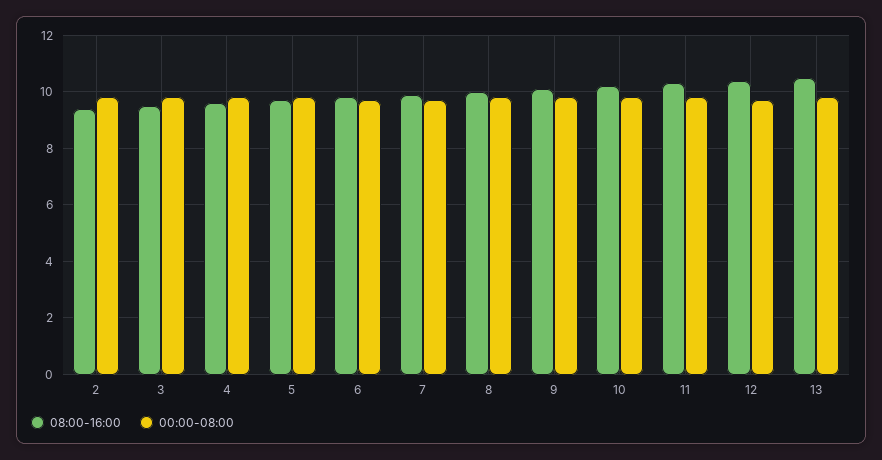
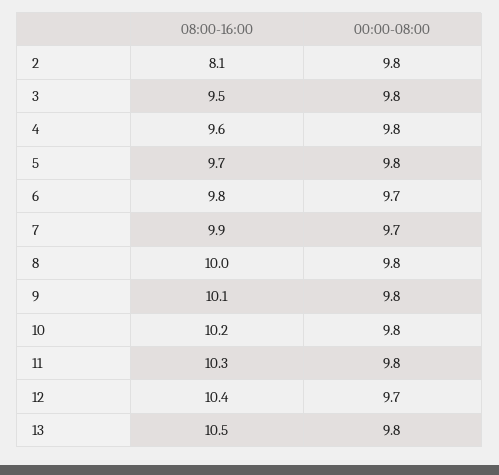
08:00-16:00, 2: 9.5 -> 8.1

